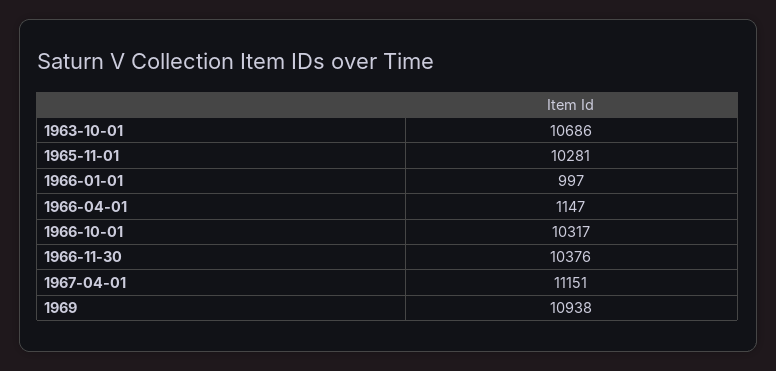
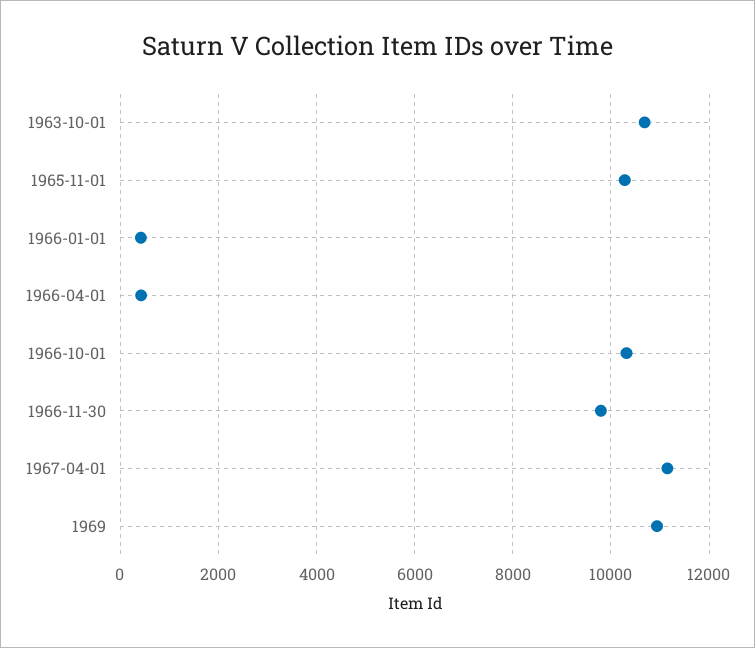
1966-01-01: 997 -> 400
1966-04-01: 1147 -> 400
1966-11-30: 10376 -> 9800

